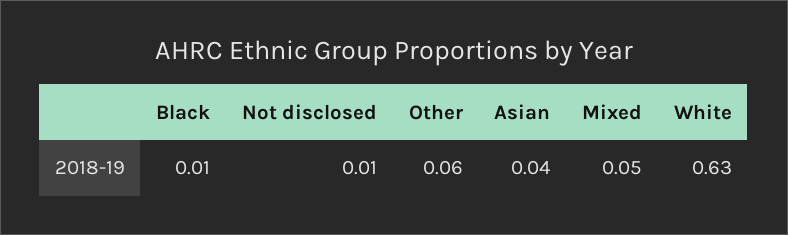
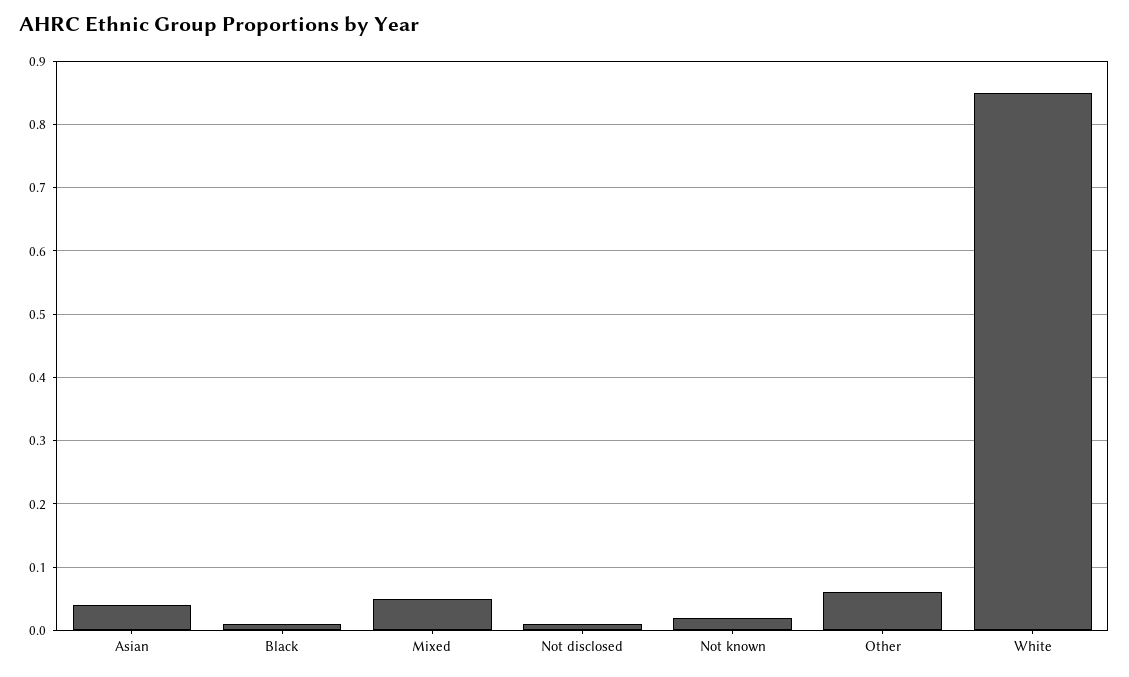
White: 0.63 -> 0.85
Not known: none -> 0.02

